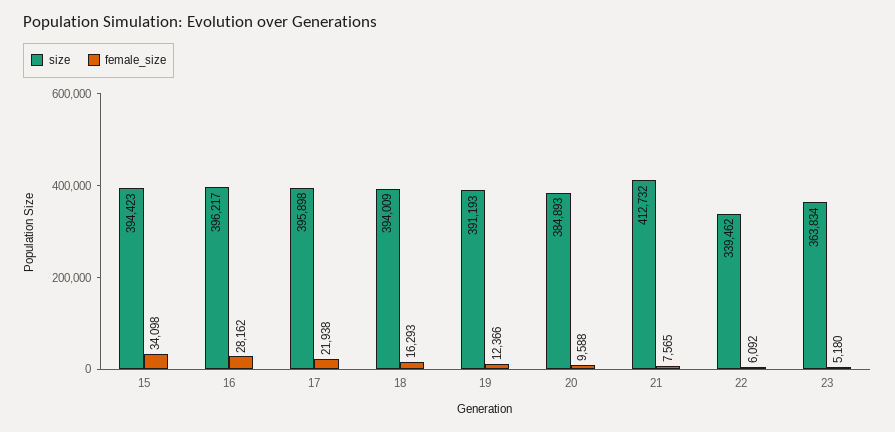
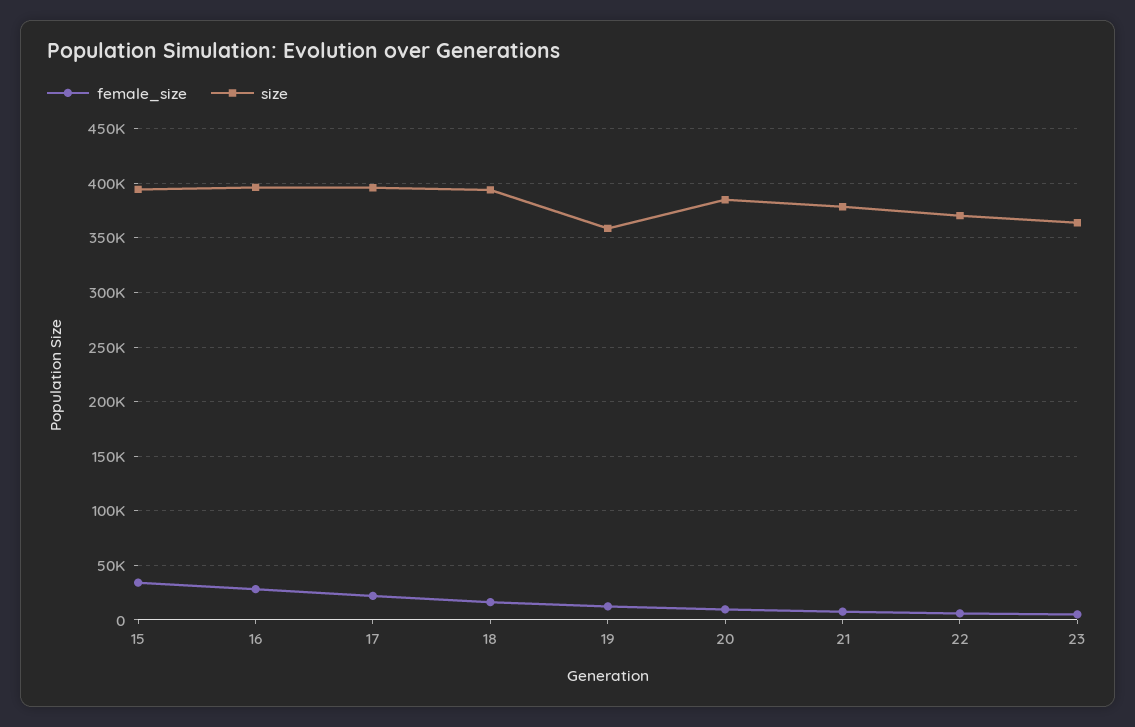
size, 19: 391193 -> 360000
size, 21: 412732 -> 380000
size, 22: 339462 -> 370000

